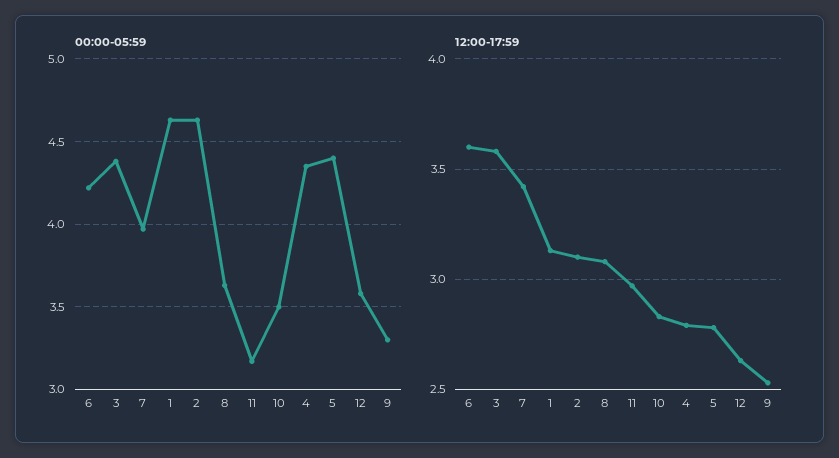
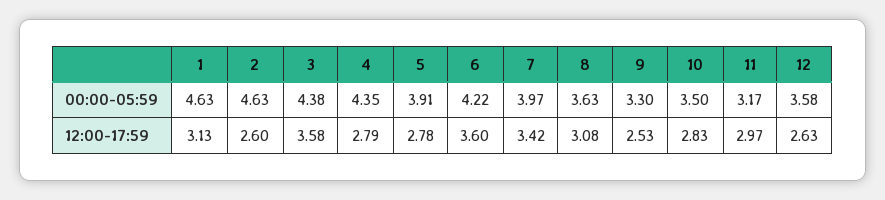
00:00-05:59, 5: 4.4 -> 3.91
12:00-17:59, 2: 3.1 -> 2.6

